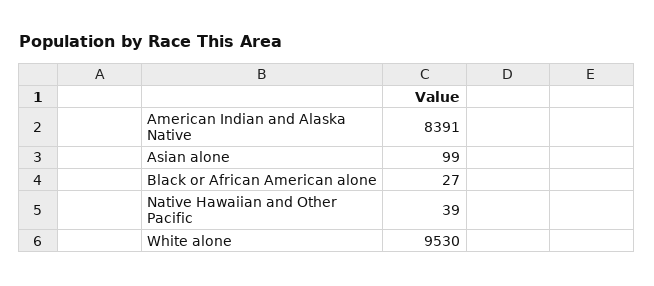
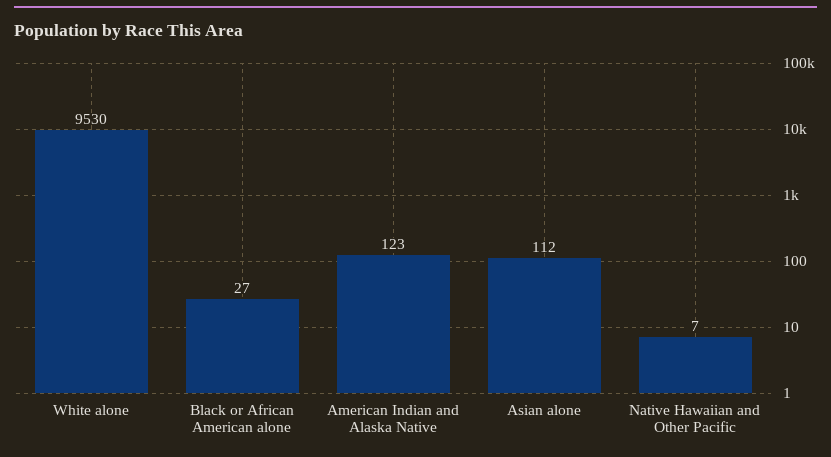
American Indian and Alaska Native: 8391 -> 123
Asian alone: 99 -> 112
Native Hawaiian and Other Pacific: 39 -> 7

